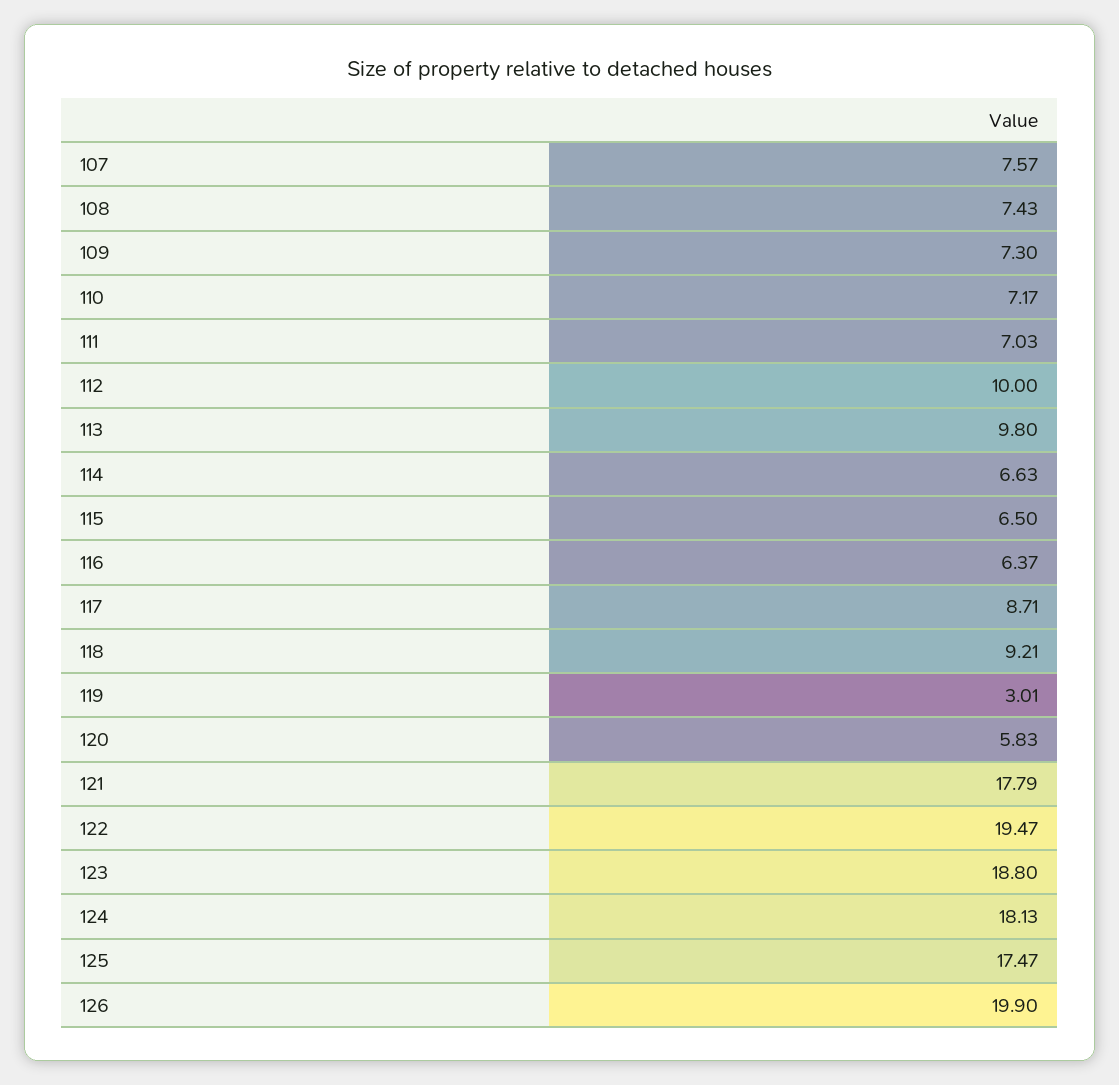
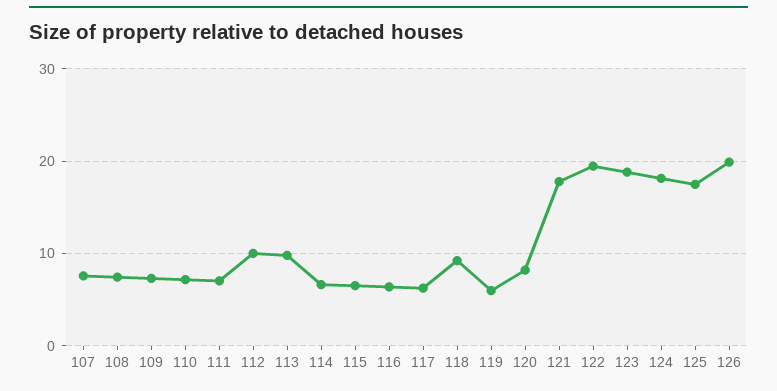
117: 8.71 -> 6
119: 3.01 -> 6
120: 5.83 -> 8

